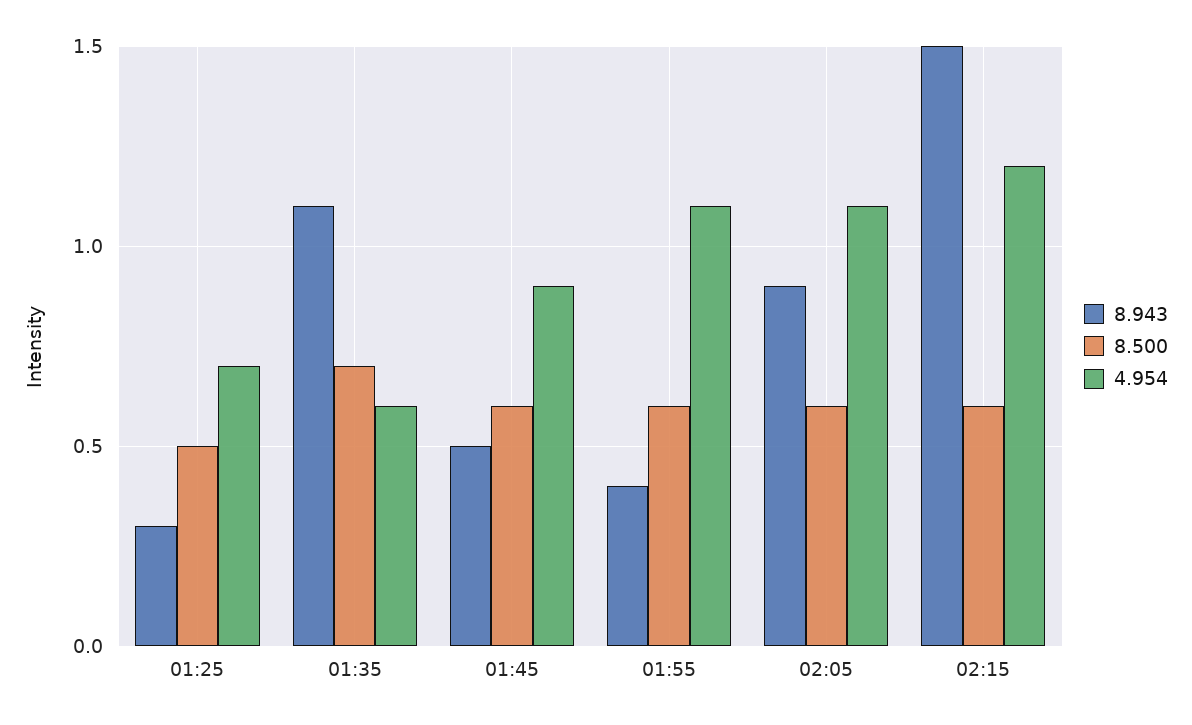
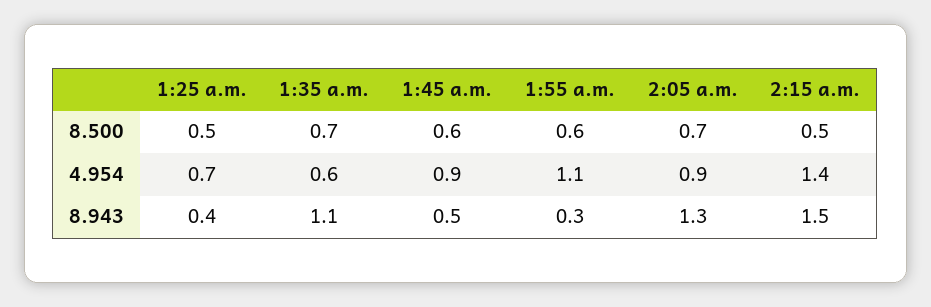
8.943, 01:25: 0.3 -> 0.4
8.943, 01:55: 0.4 -> 0.3
8.943, 02:05: 0.9 -> 1.3
8.500, 02:05: 0.6 -> 0.7
4.954, 02:05: 1.1 -> 0.9
8.500, 02:15: 0.6 -> 0.5
4.954, 02:15: 1.2 -> 1.4

